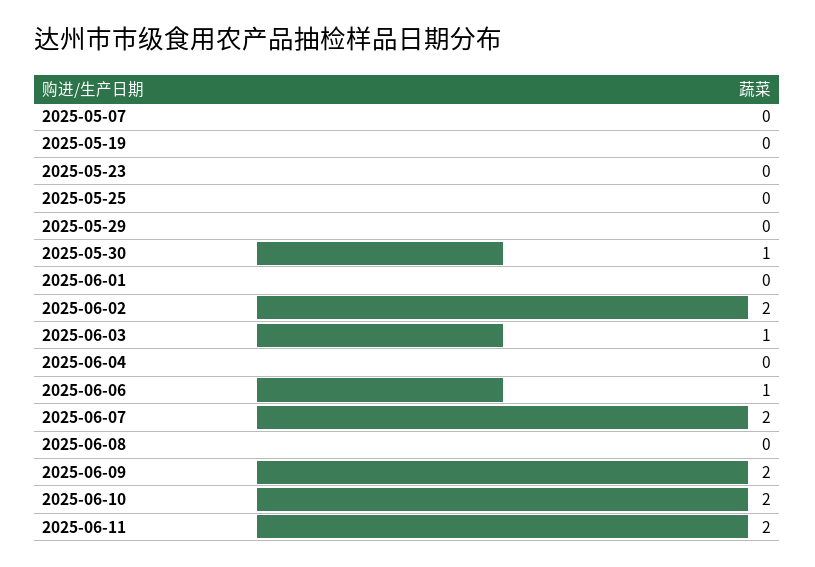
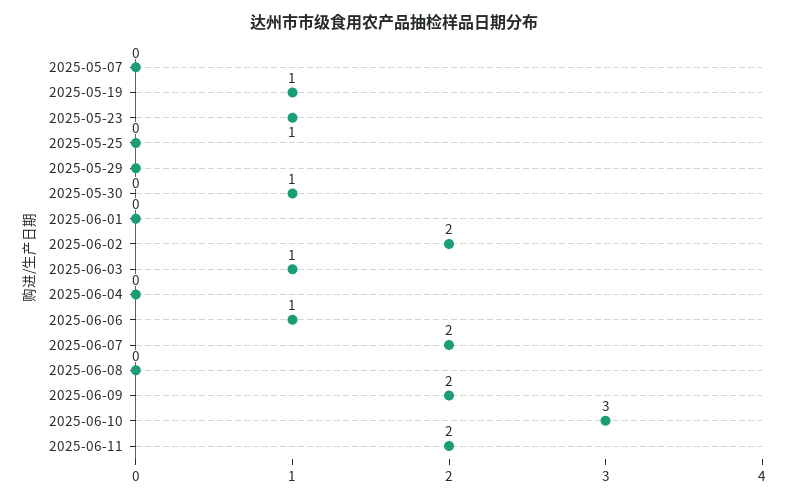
2025-05-19: 0 -> 1
2025-05-23: 0 -> 1
2025-06-10: 2 -> 3

